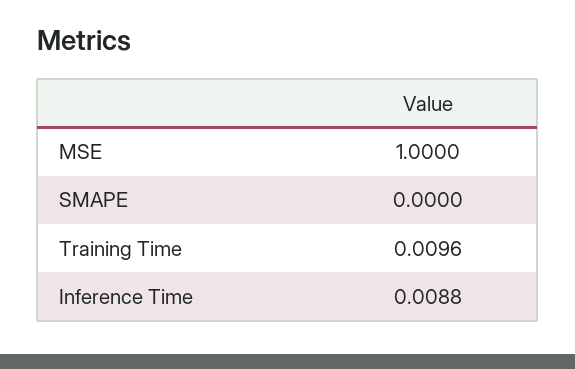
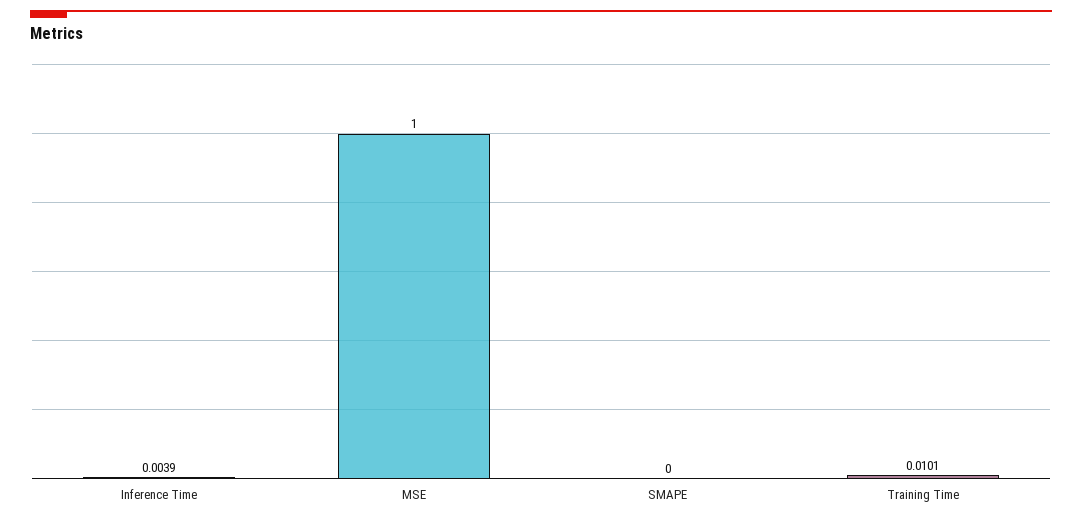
Training Time: 0.0096 -> 0.0101
Inference Time: 0.0088 -> 0.0039

